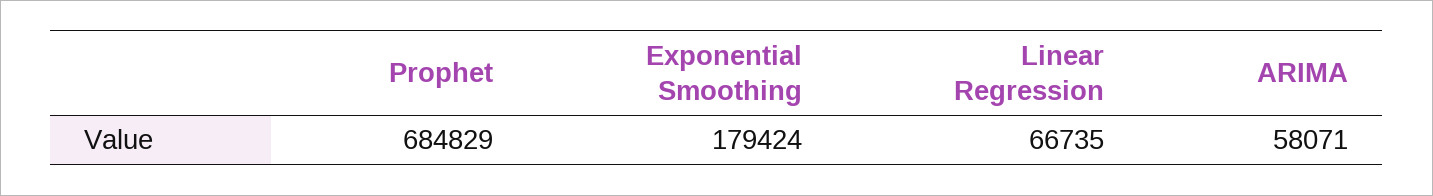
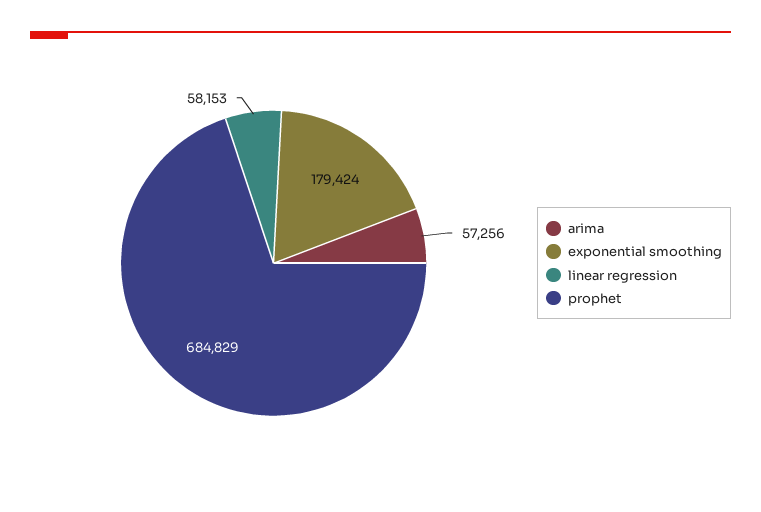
Linear Regression: 66735 -> 58153
ARIMA: 58071 -> 57256

